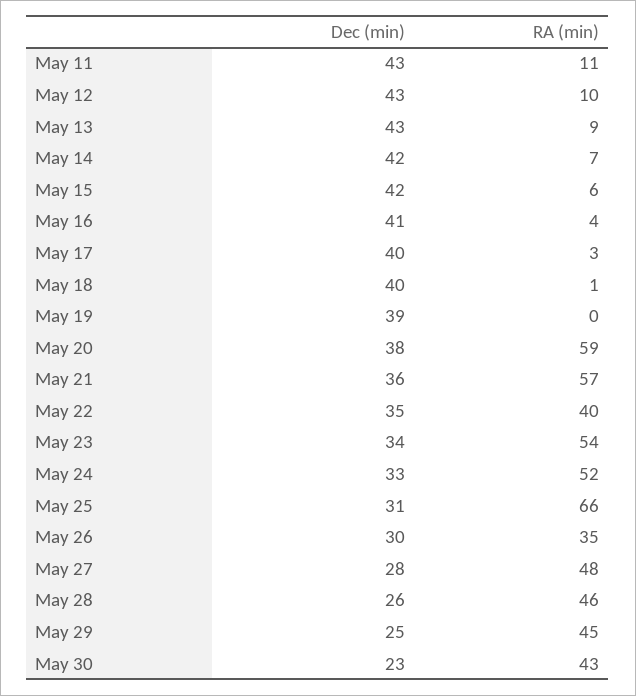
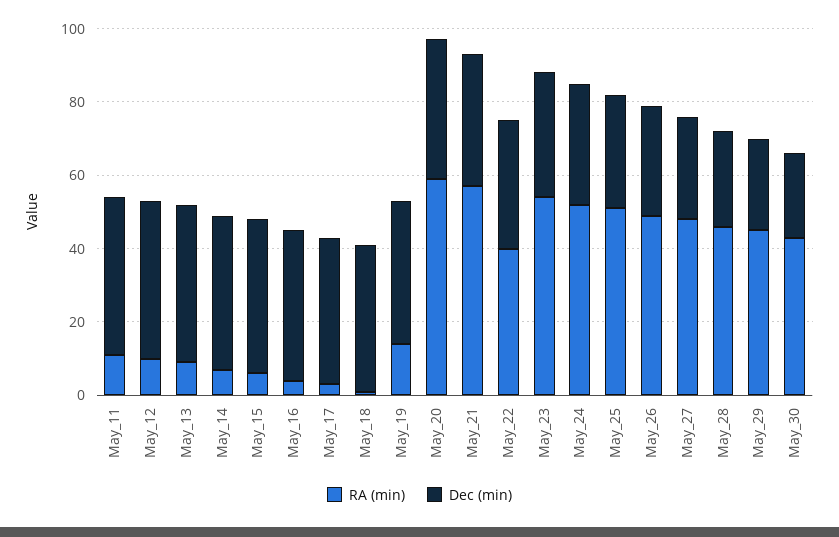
RA (min), May 19: 0 -> 15
RA (min), May 25: 66 -> 50
RA (min), May 26: 35 -> 50

